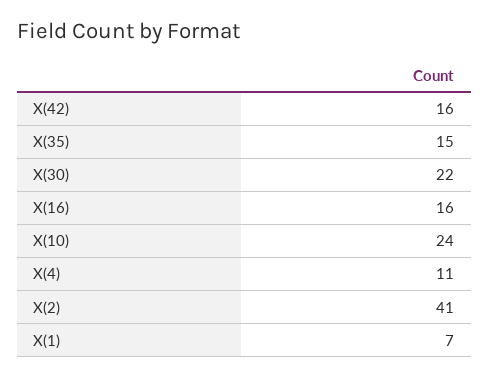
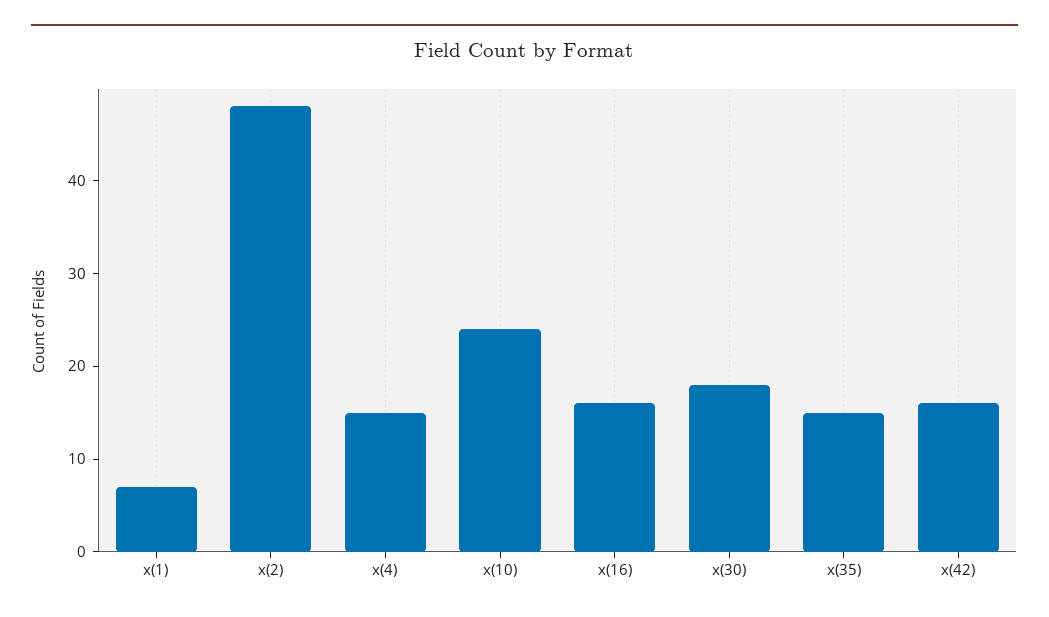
X(30): 22 -> 18
X(4): 11 -> 15
X(2): 41 -> 48

